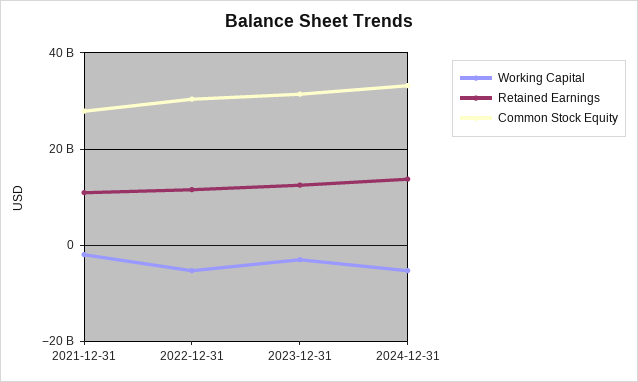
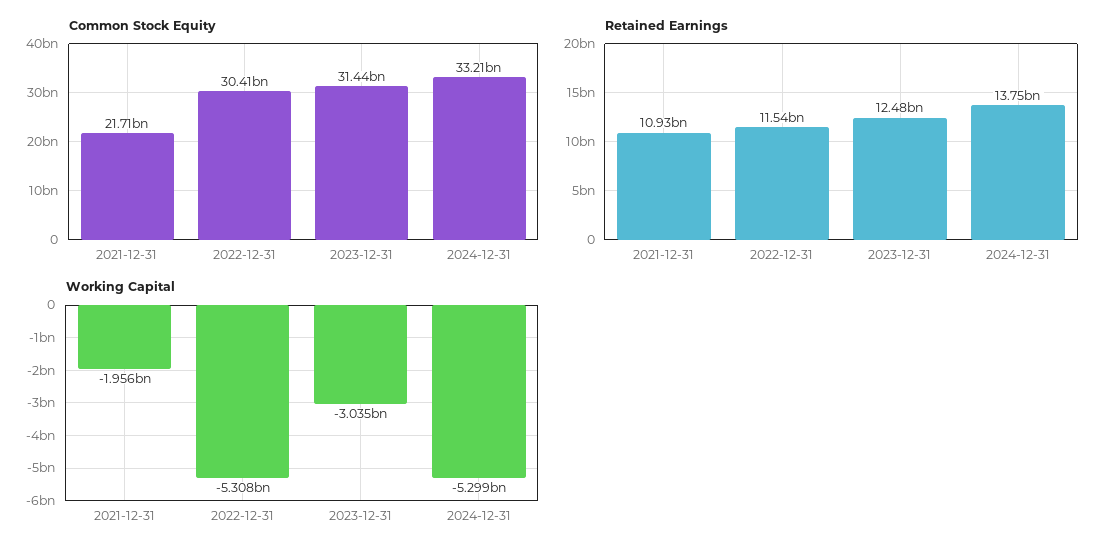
Common Stock Equity, 2021-12-31: 28000000000 -> 21710000000

